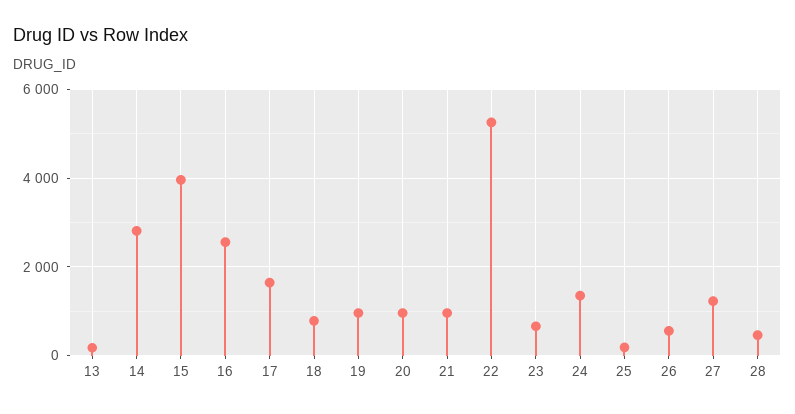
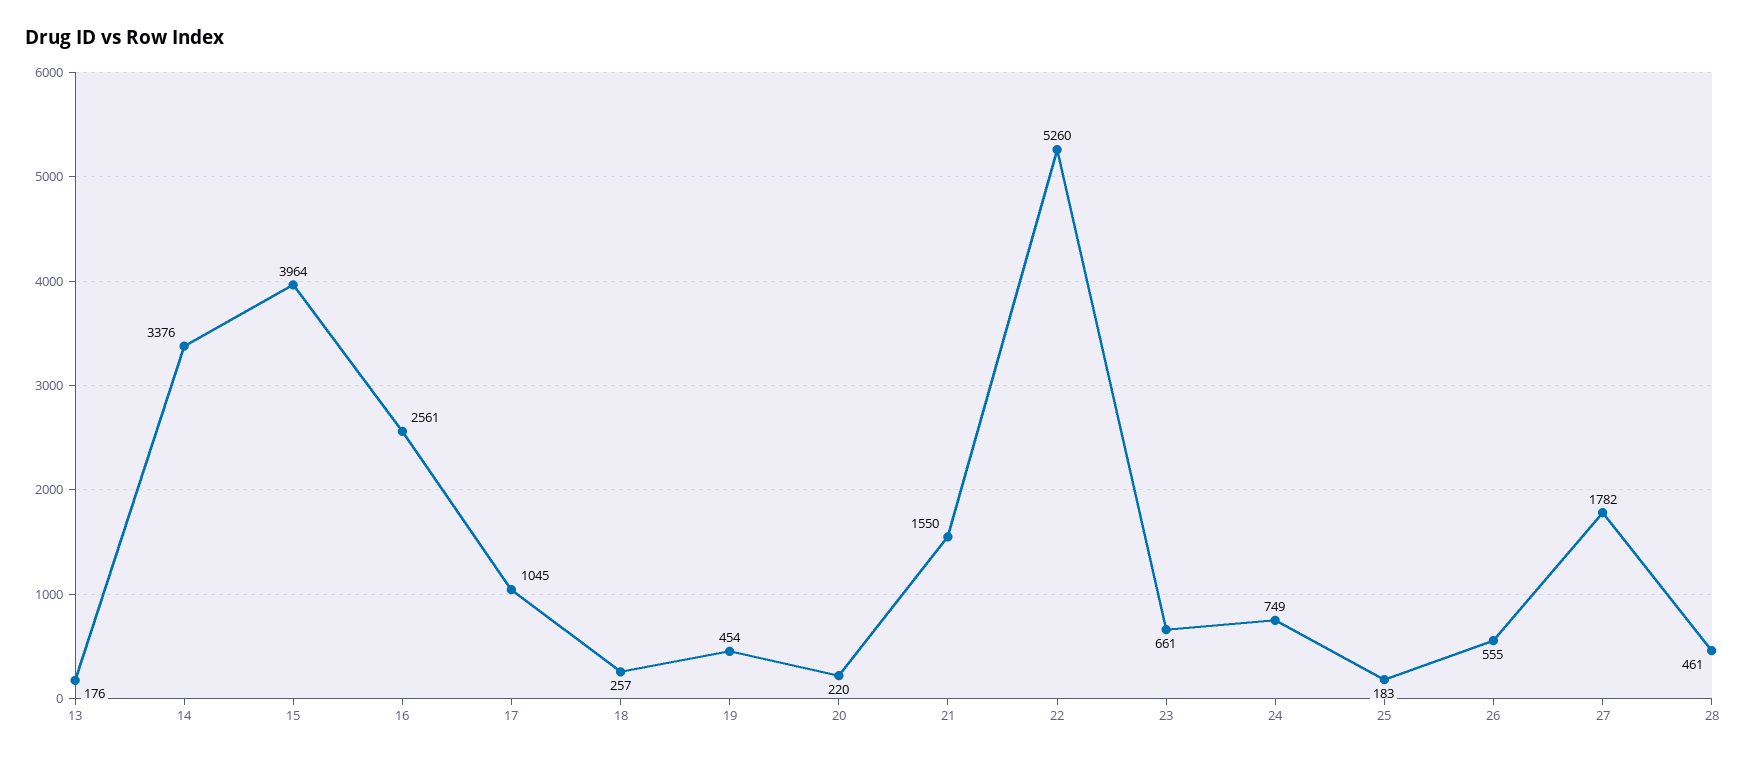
14: 2800 -> 3376
17: 1600 -> 1045
18: 800 -> 257
19: 1000 -> 454
20: 1000 -> 220
21: 1000 -> 1550
24: 1400 -> 749
27: 1200 -> 1782

